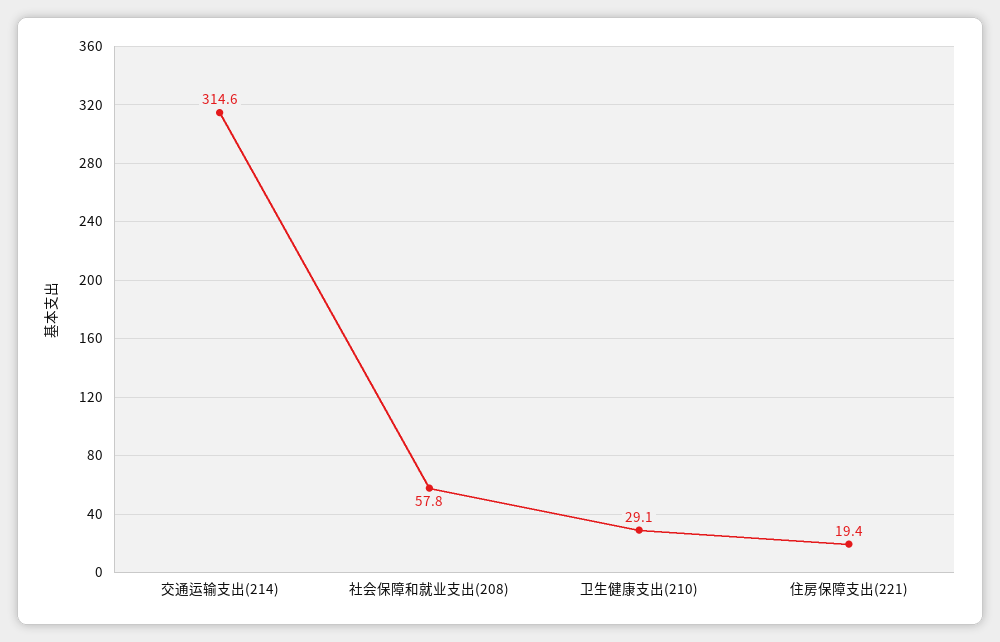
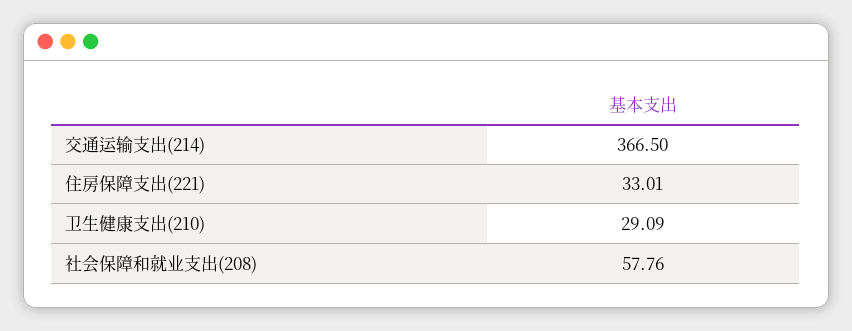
交通运输支出(214): 314.6 -> 366.5
住房保障支出(221): 19.4 -> 33.01

